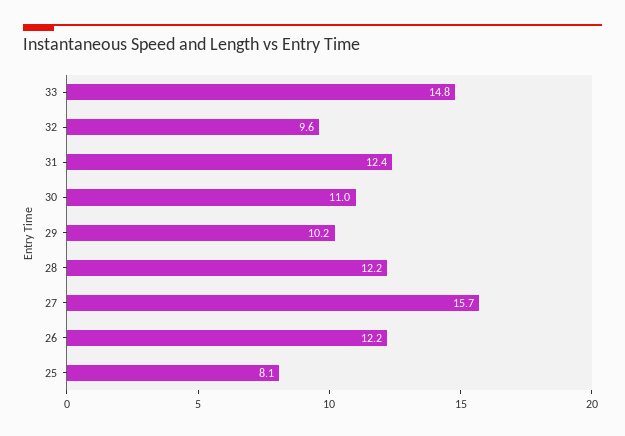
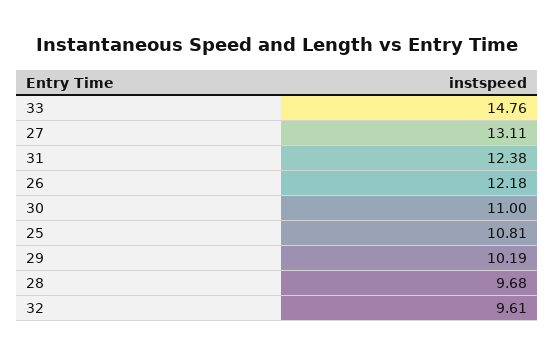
28: 12.2 -> 9.68
27: 15.7 -> 13.11
25: 8.1 -> 10.81

